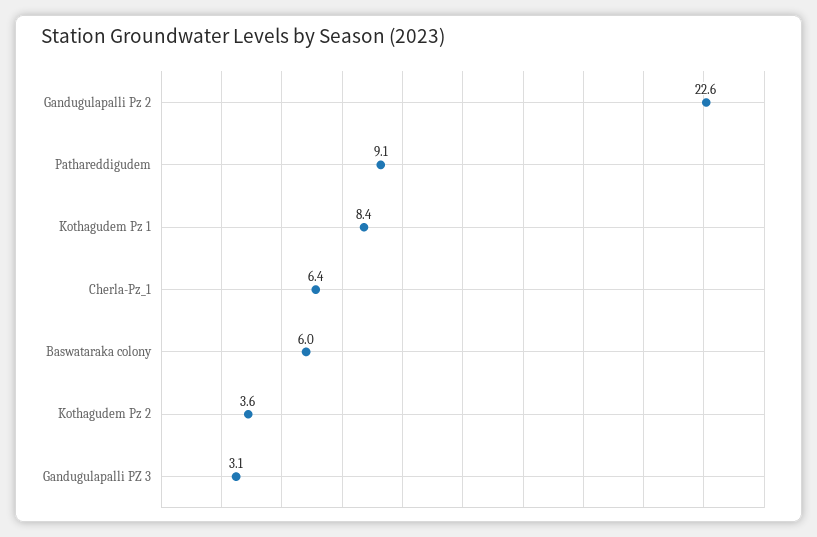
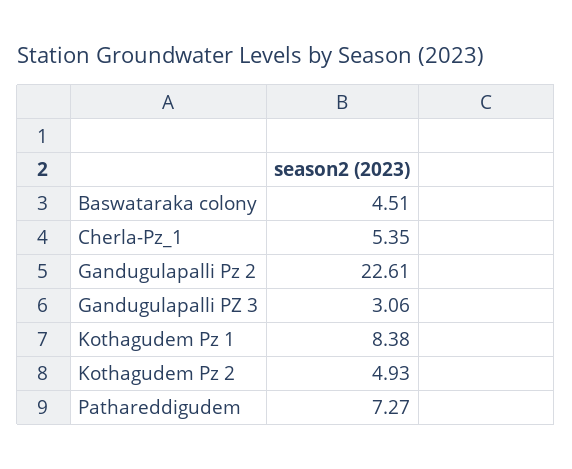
Pathareddigudem: 9.1 -> 7.27
Cherla-Pz_1: 6.4 -> 5.35
Baswataraka colony: 6 -> 4.51
Kothagudem Pz 2: 3.6 -> 4.93

